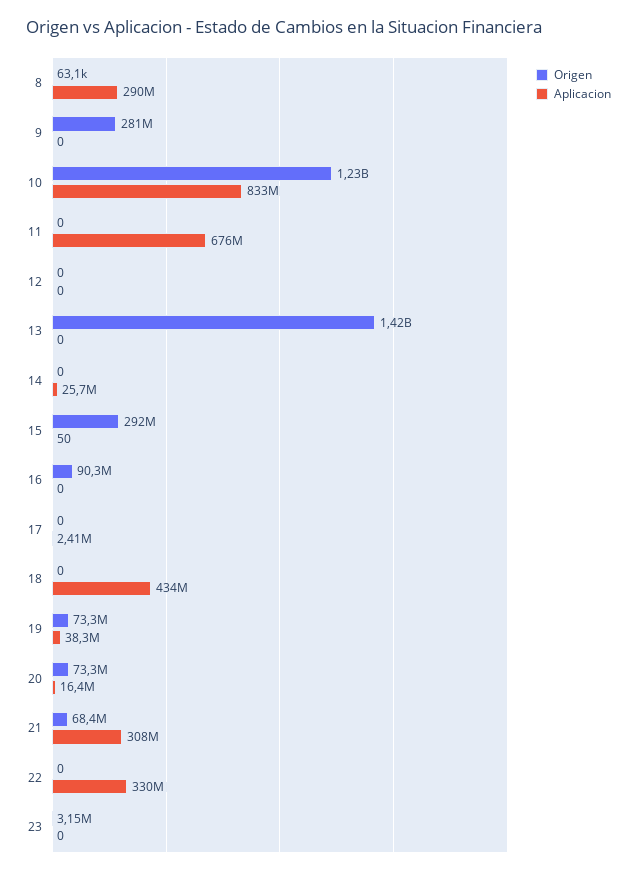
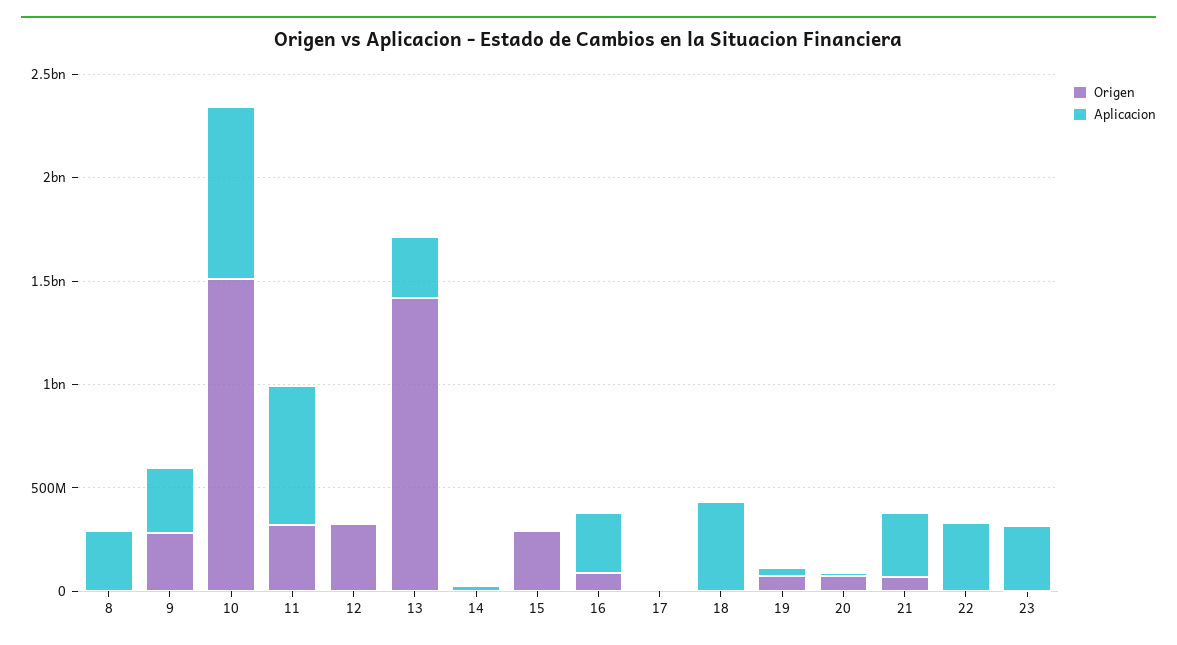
Aplicacion, 9: 0 -> 300000000
Origen, 10: 1230000000 -> 1500000000
Origen, 11: 0 -> 300000000
Origen, 12: 0 -> 300000000
Aplicacion, 13: 0 -> 300000000
Aplicacion, 16: 0 -> 300000000
Aplicacion, 23: 0 -> 300000000

